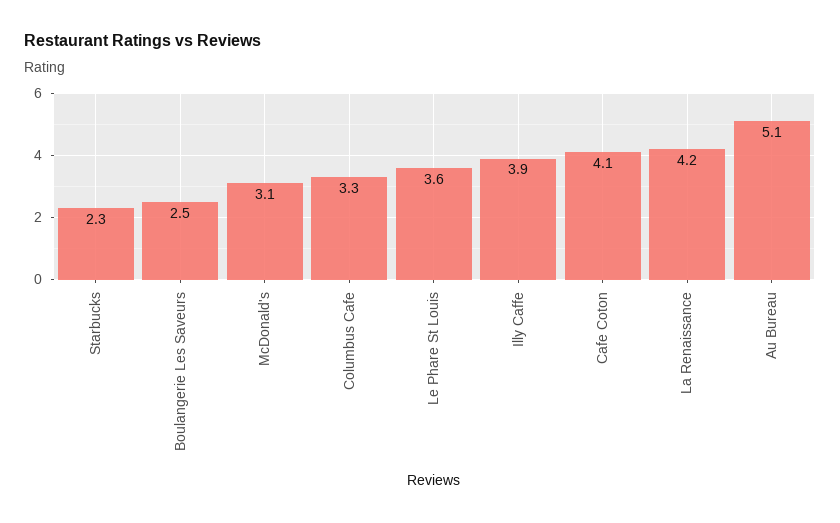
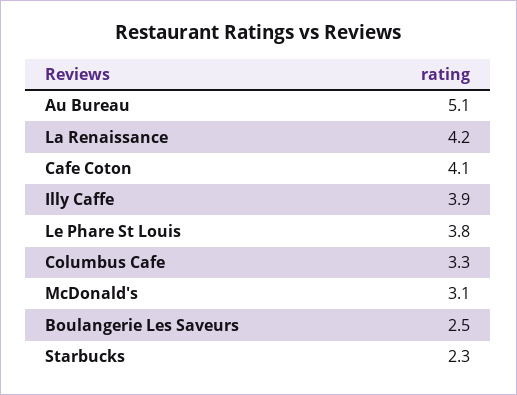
Le Phare St Louis: 3.6 -> 3.8

